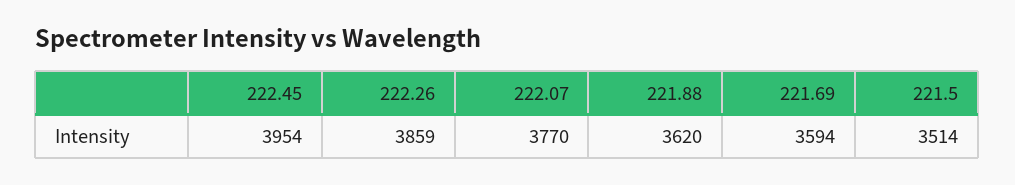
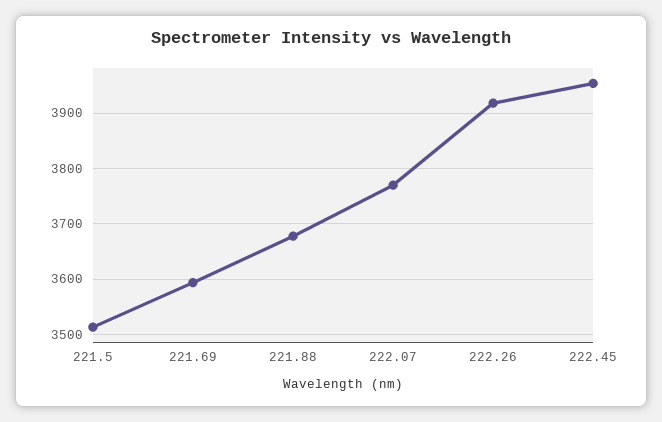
222.26: 3859 -> 3920
221.88: 3620 -> 3680

